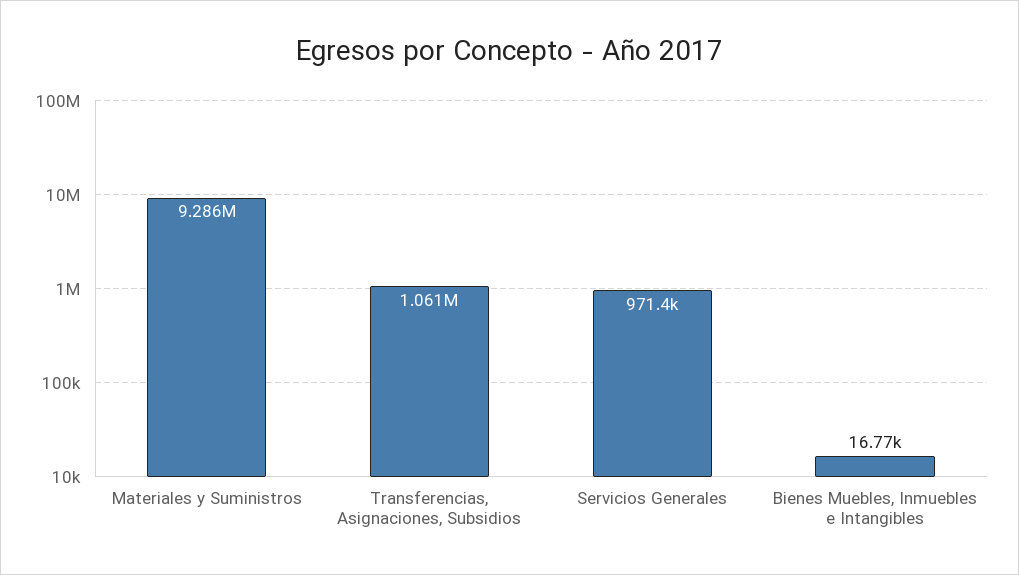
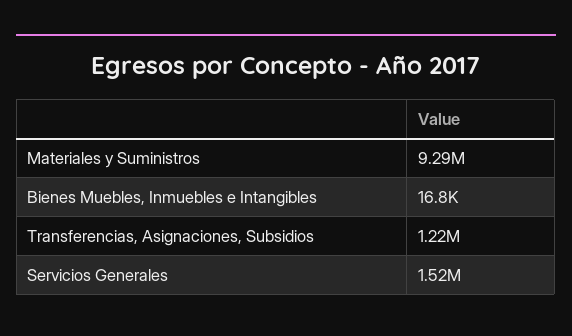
Transferencias, Asignaciones, Subsidios: 1061000 -> 1220000
Servicios Generales: 971400 -> 1520000

